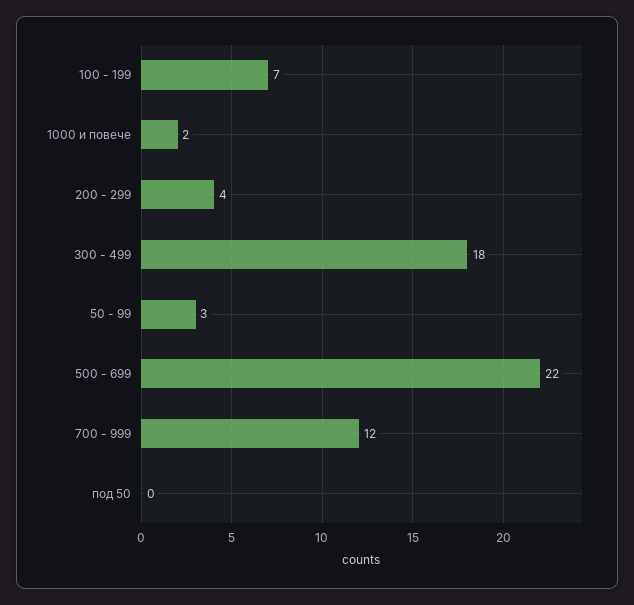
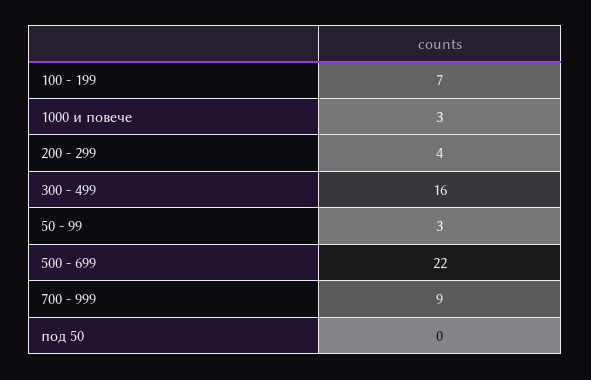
1000 и повече: 2 -> 3
300 - 499: 18 -> 16
700 - 999: 12 -> 9

